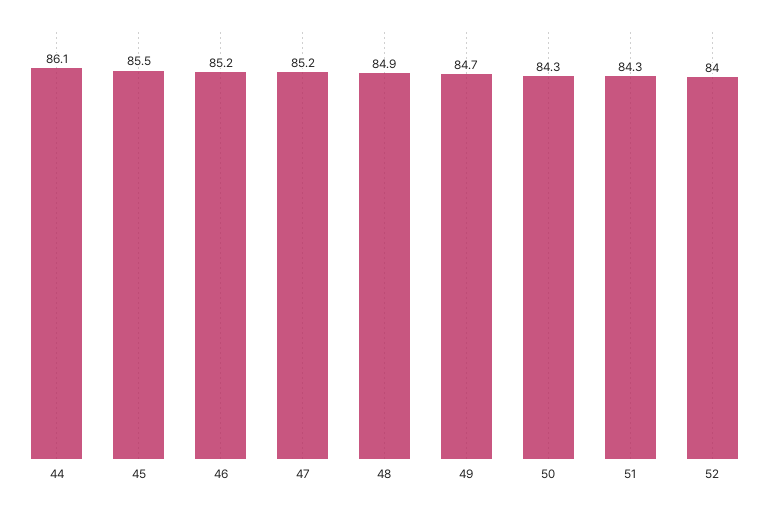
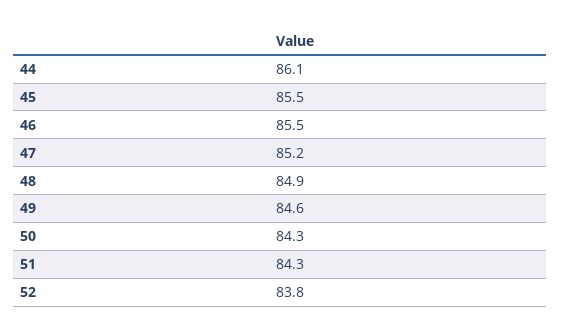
46: 85.2 -> 85.5
49: 84.7 -> 84.6
52: 84 -> 83.8

